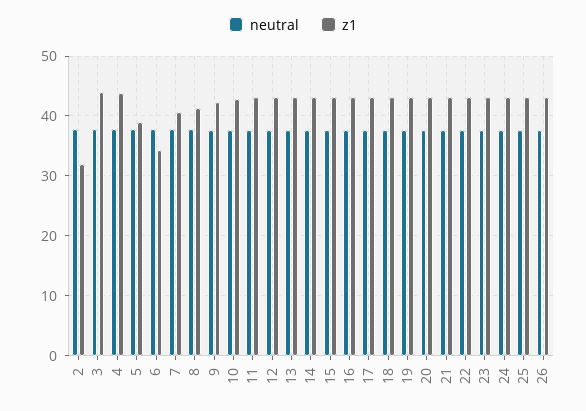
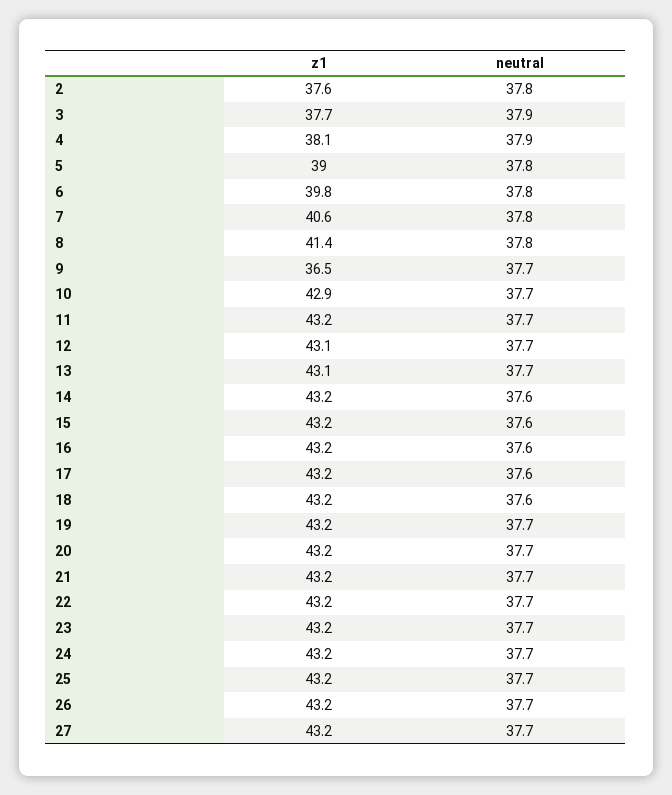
z1, 2: 32 -> 37.6
z1, 3: 44 -> 37.7
z1, 4: 44 -> 38.1
z1, 6: 34 -> 39.8
z1, 9: 42 -> 36.5
z1, 27: none -> 43.2
neutral, 27: none -> 37.7

